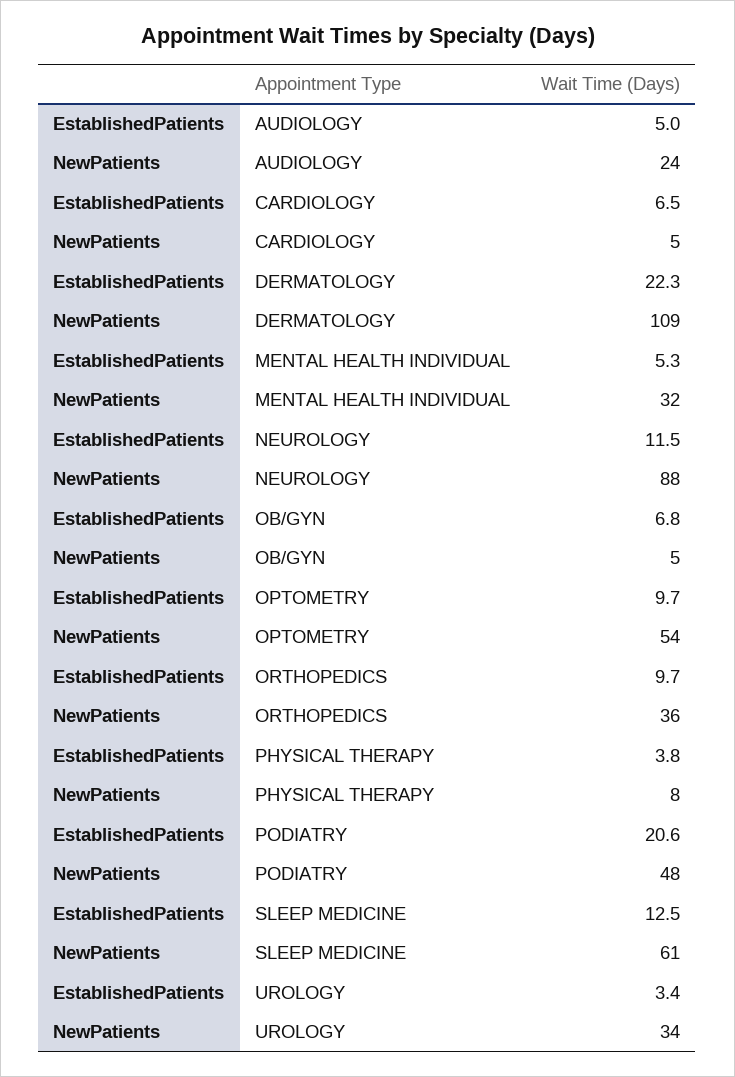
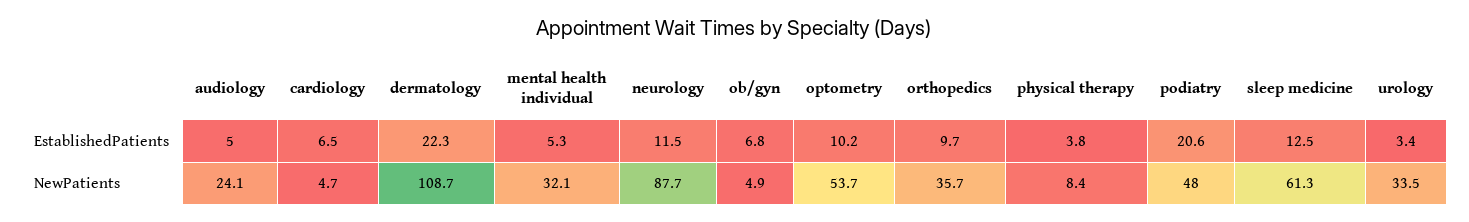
EstablishedPatients, OPTOMETRY: 9.7 -> 10.2

